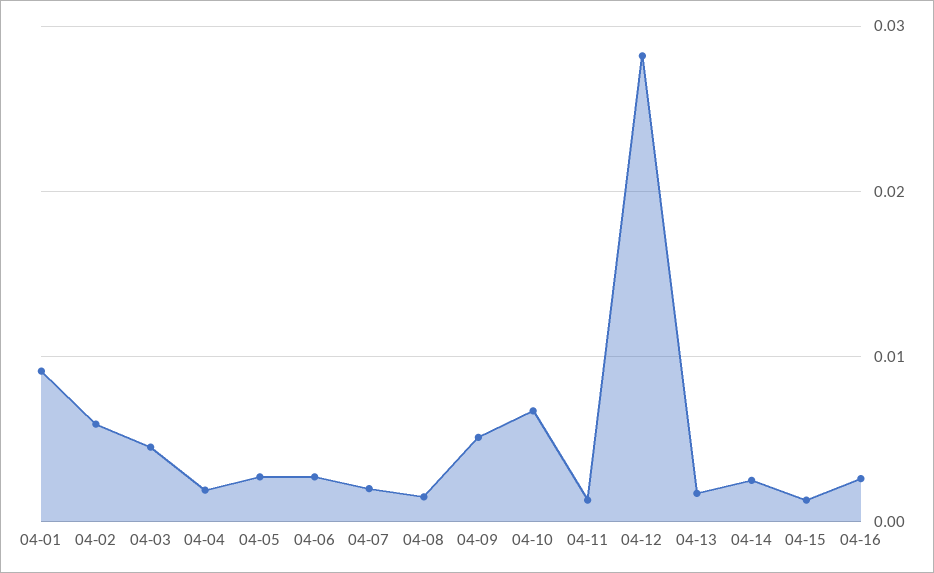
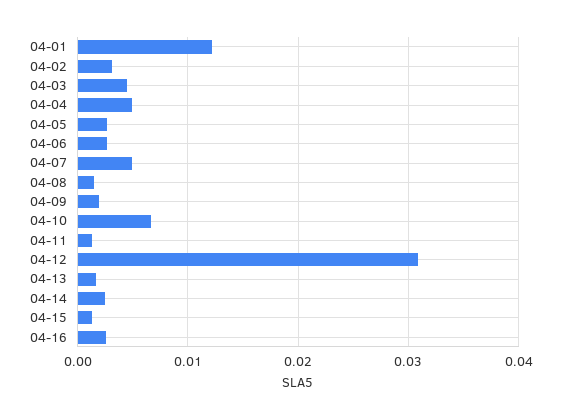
04-01: 0.009 -> 0.012
04-02: 0.006 -> 0.003
04-04: 0.002 -> 0.005
04-07: 0.002 -> 0.005
04-09: 0.005 -> 0.002
04-12: 0.028 -> 0.031

